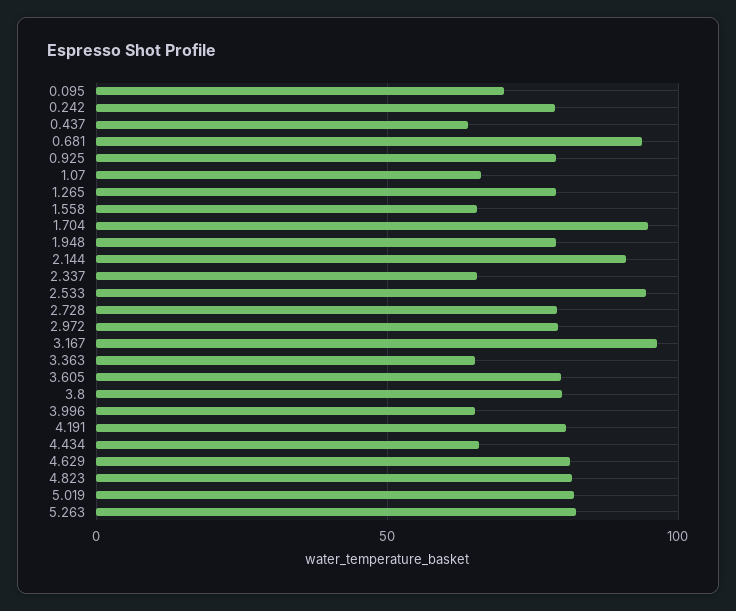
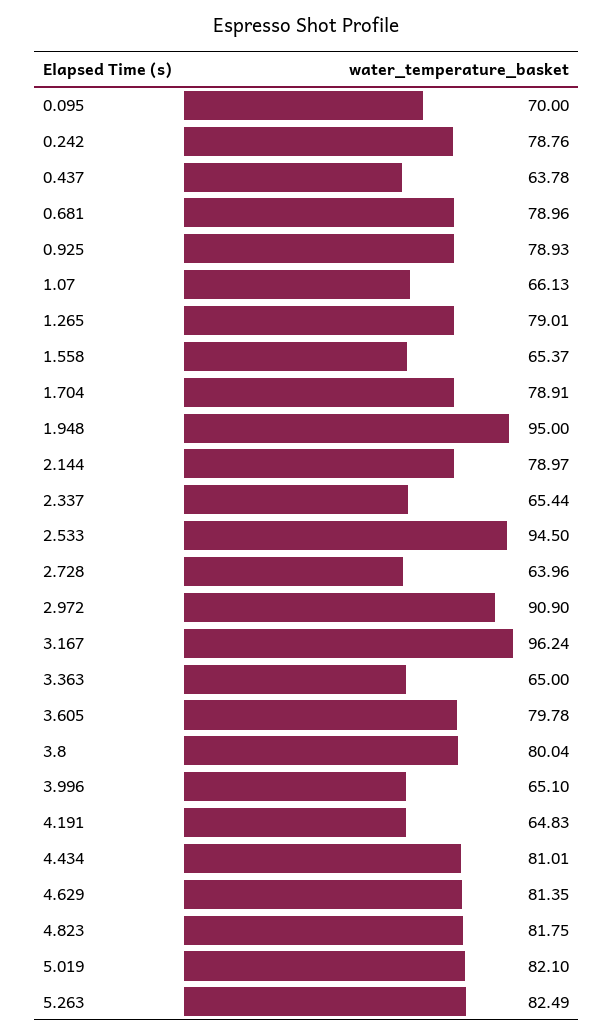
0.681: 95 -> 78.96
1.704: 95 -> 78.91
1.948: 80 -> 95
2.144: 90 -> 78.97
2.728: 80 -> 63.96
2.972: 80 -> 90.9
4.191: 80 -> 64.83
4.434: 65 -> 81.01

